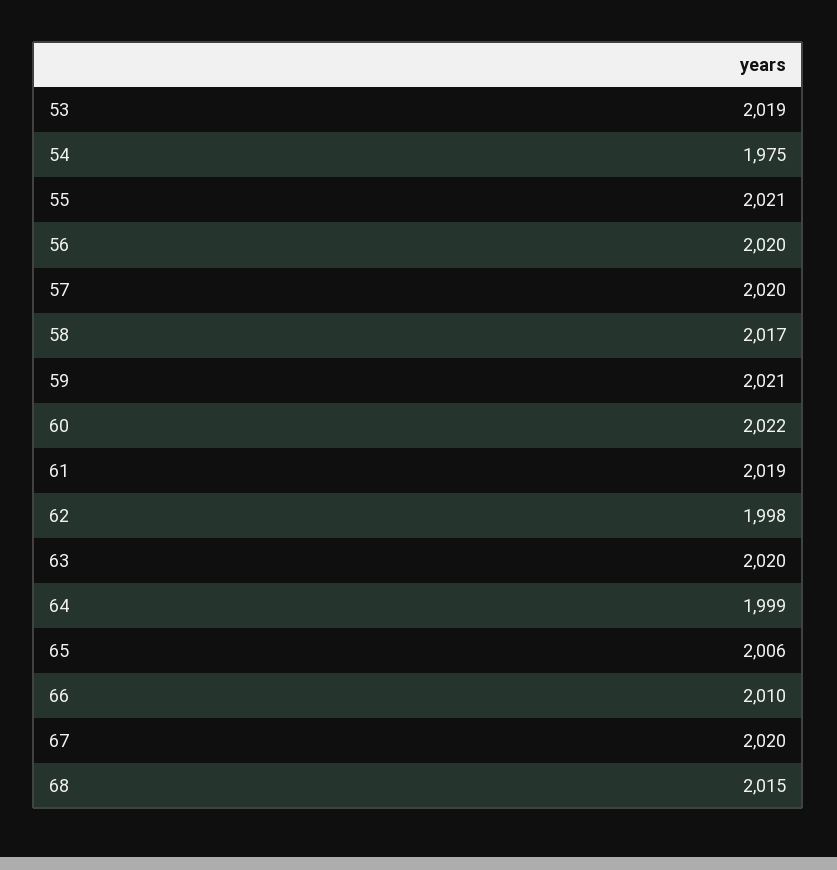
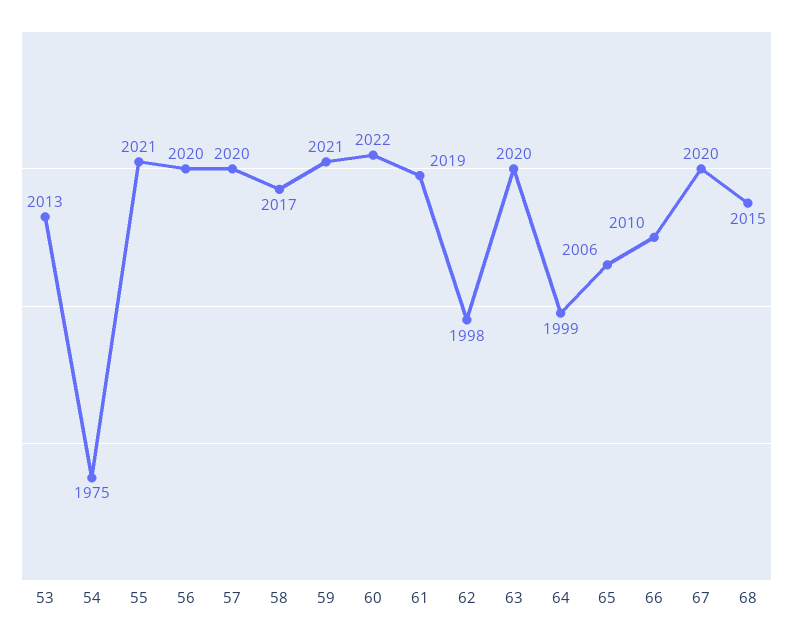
53: 2019 -> 2013

